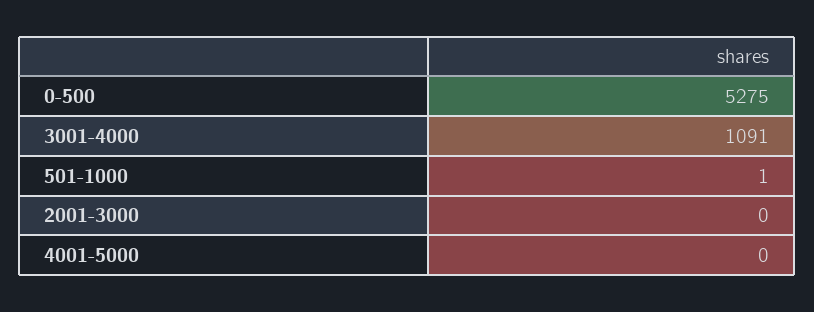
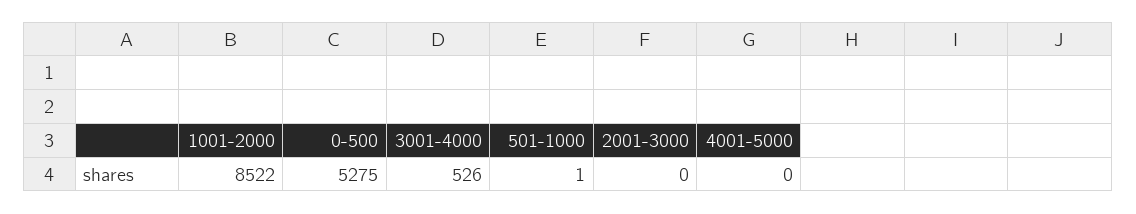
3001-4000: 1091 -> 526
1001-2000: none -> 8522

